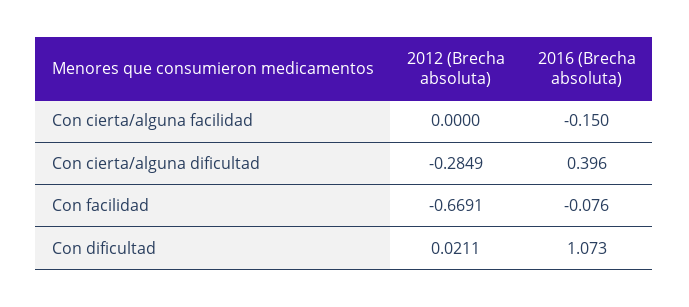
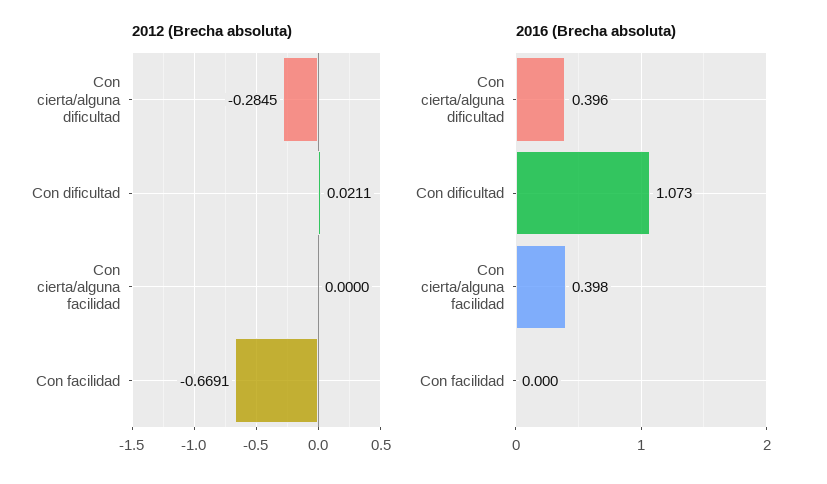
2016 (Brecha absoluta), Con cierta/alguna facilidad: -0.15 -> 0.398
2012 (Brecha absoluta), Con cierta/alguna dificultad: -0.2849 -> -0.2845
2016 (Brecha absoluta), Con facilidad: -0.076 -> 0

